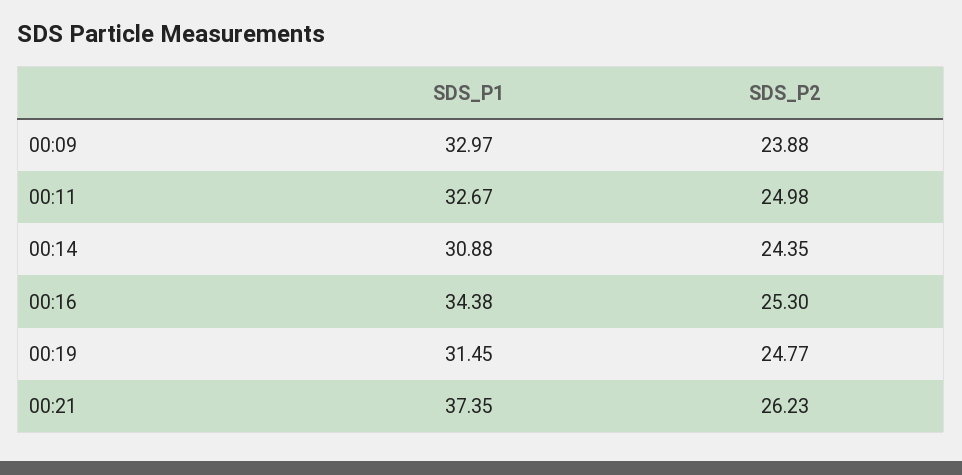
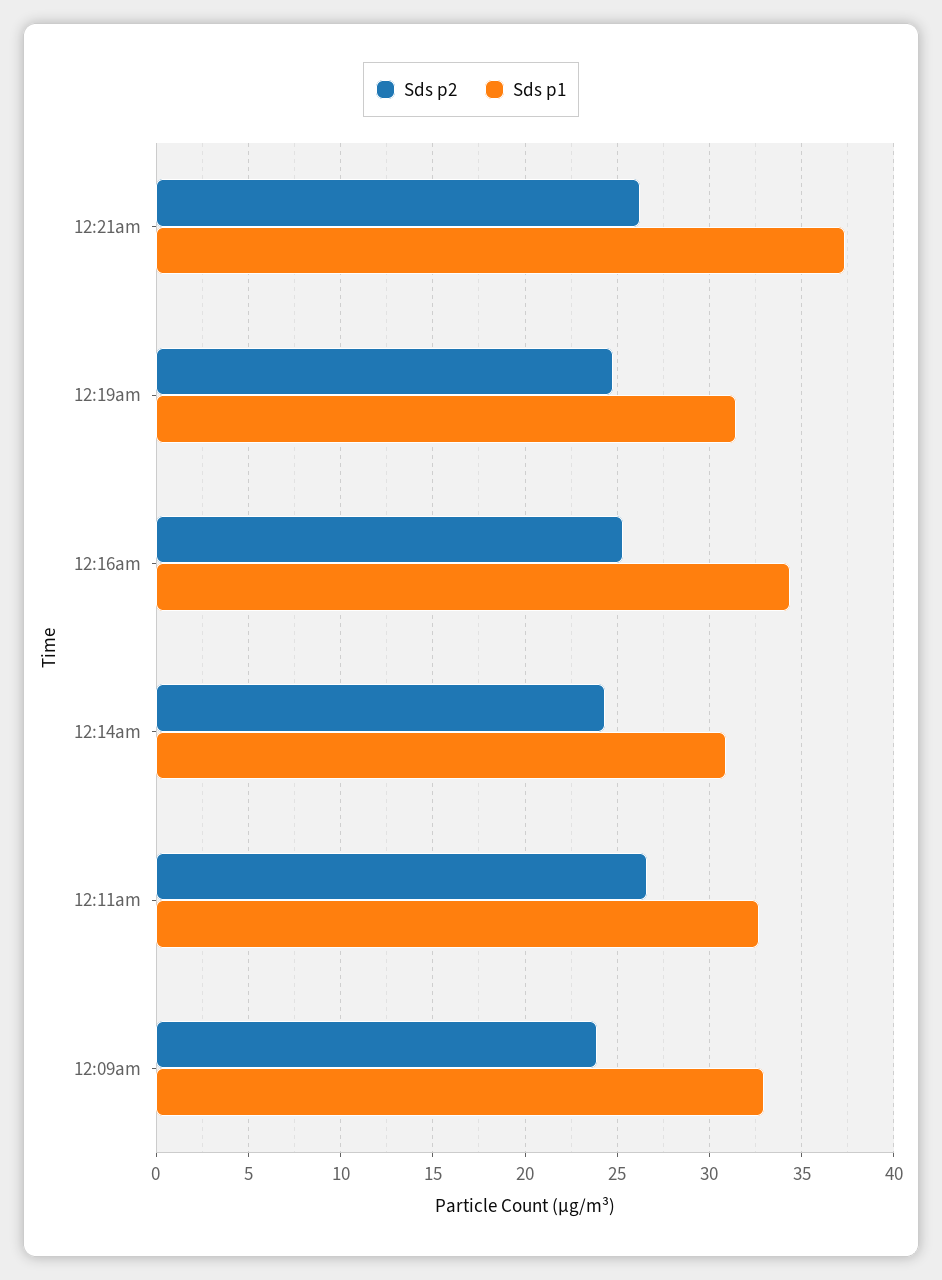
SDS_P2, 00:11: 24.98 -> 26.5

